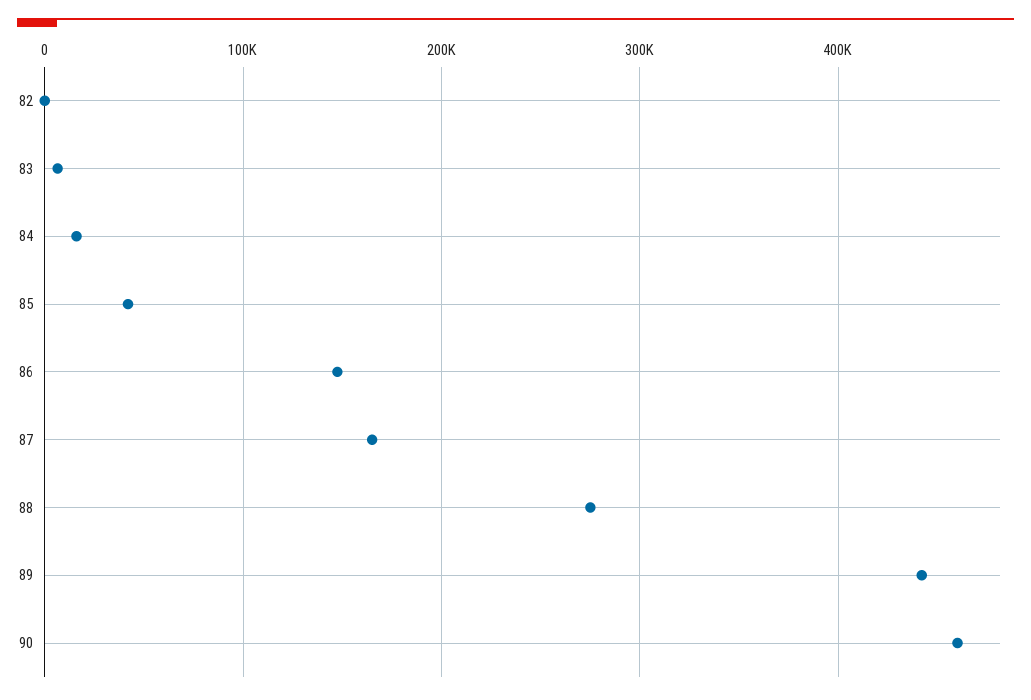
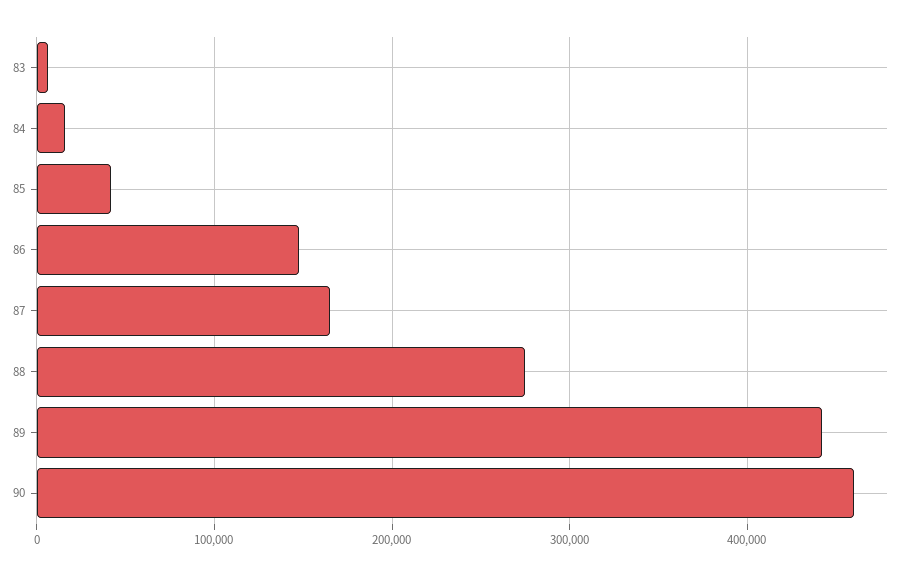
82: 0 -> none

